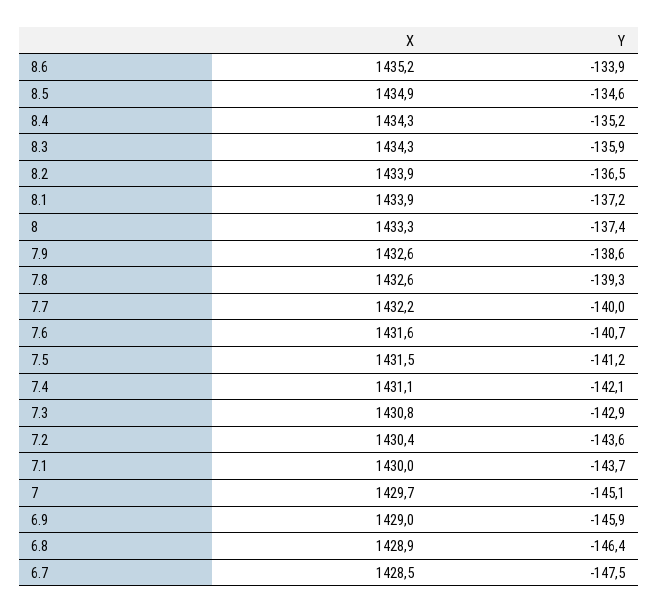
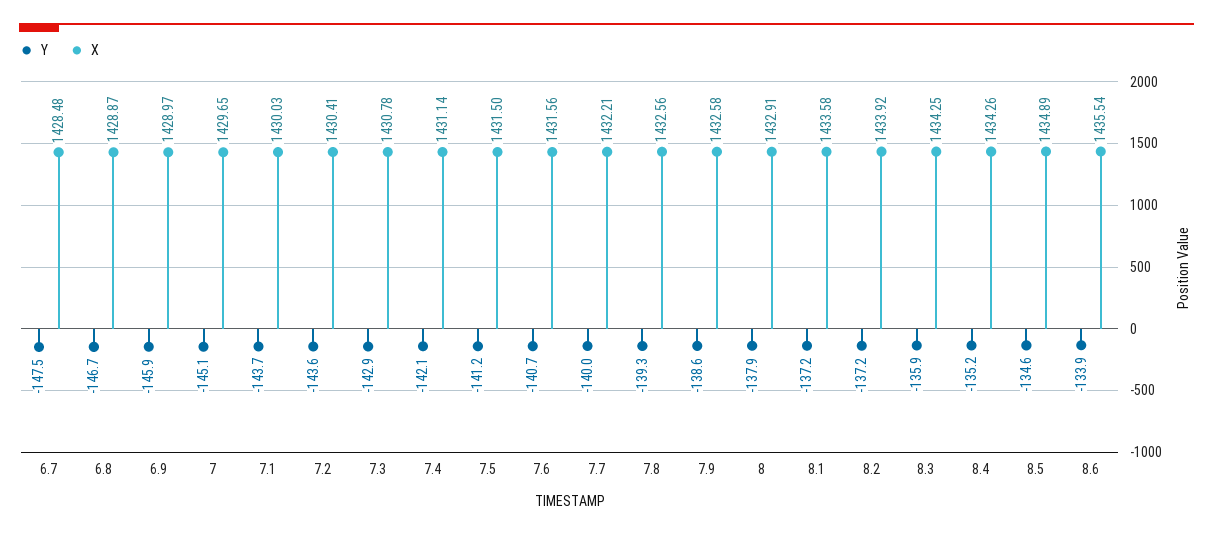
X, 8.6: 1435.2 -> 1435.54
Y, 8.2: -136.5 -> -137.2
X, 8.1: 1433.9 -> 1433.58
X, 8: 1433.3 -> 1432.91
Y, 8: -137.4 -> -137.9
Y, 6.8: -146.4 -> -146.7

